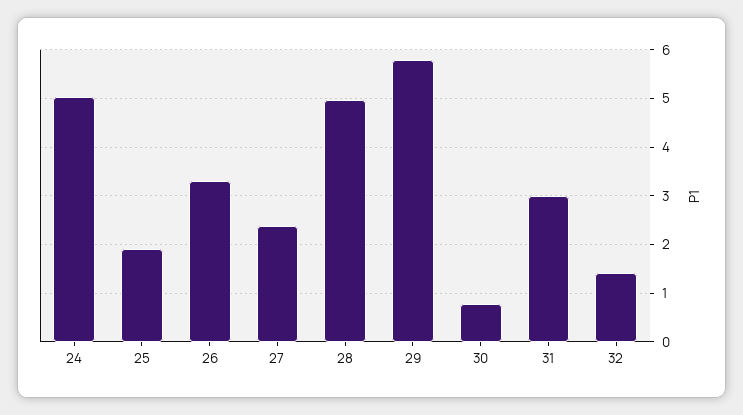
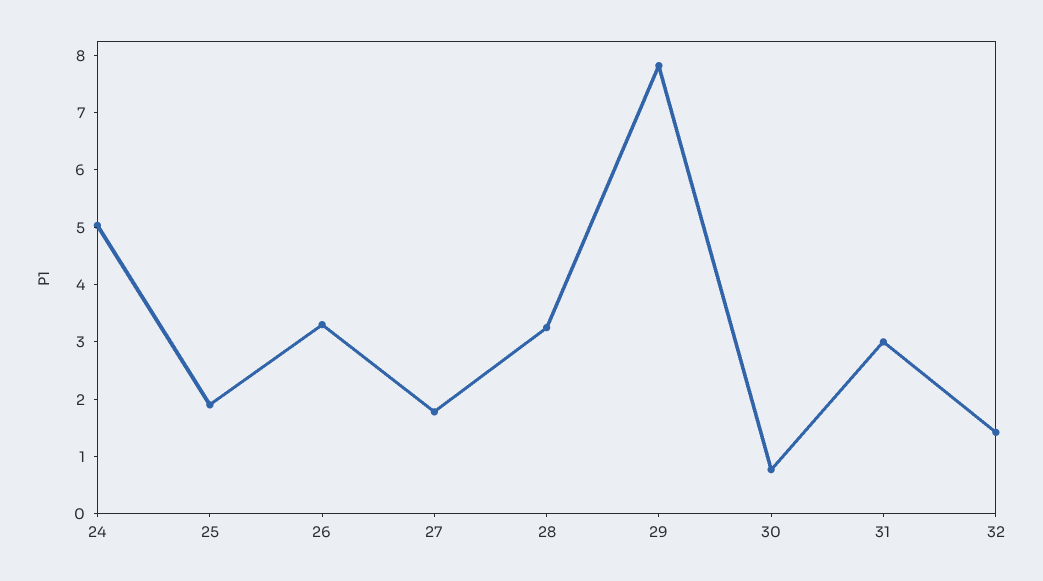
27: 2.4 -> 1.8
28: 5 -> 3.2
29: 5.8 -> 7.8

